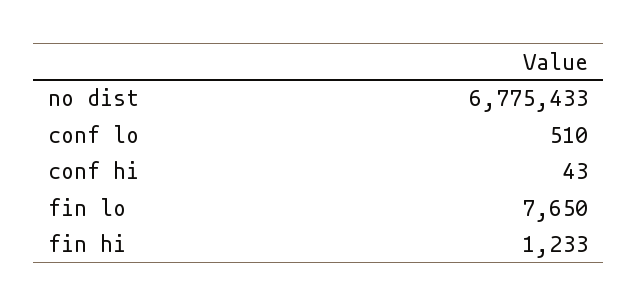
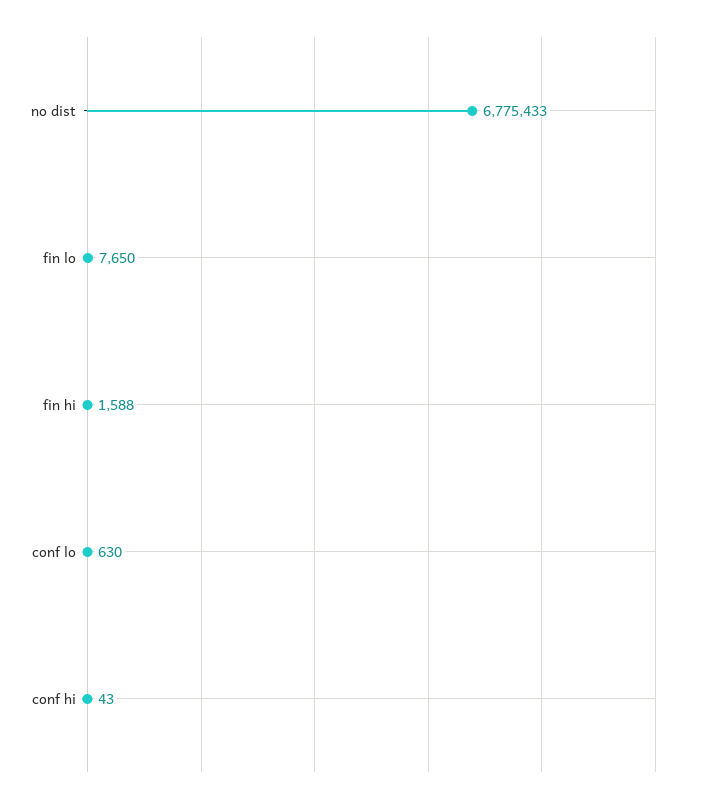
conf lo: 510 -> 630
fin hi: 1233 -> 1588

